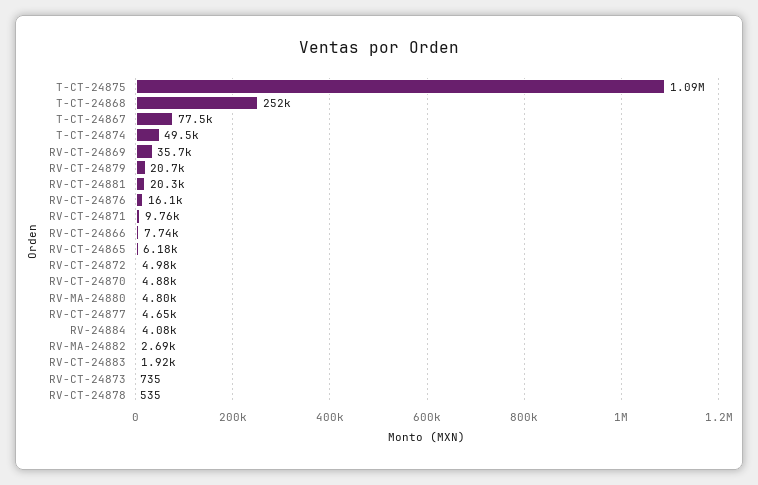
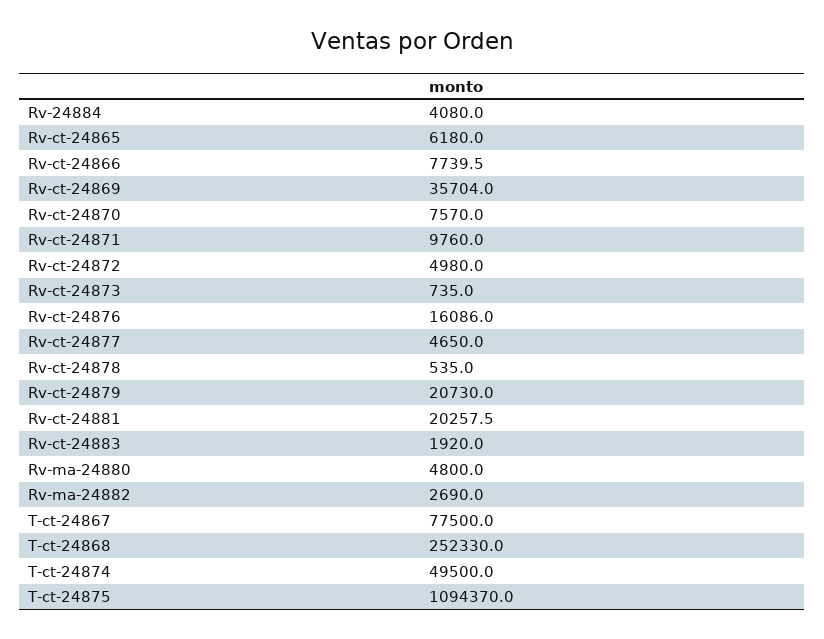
RV-CT-24870: 4880 -> 7570

